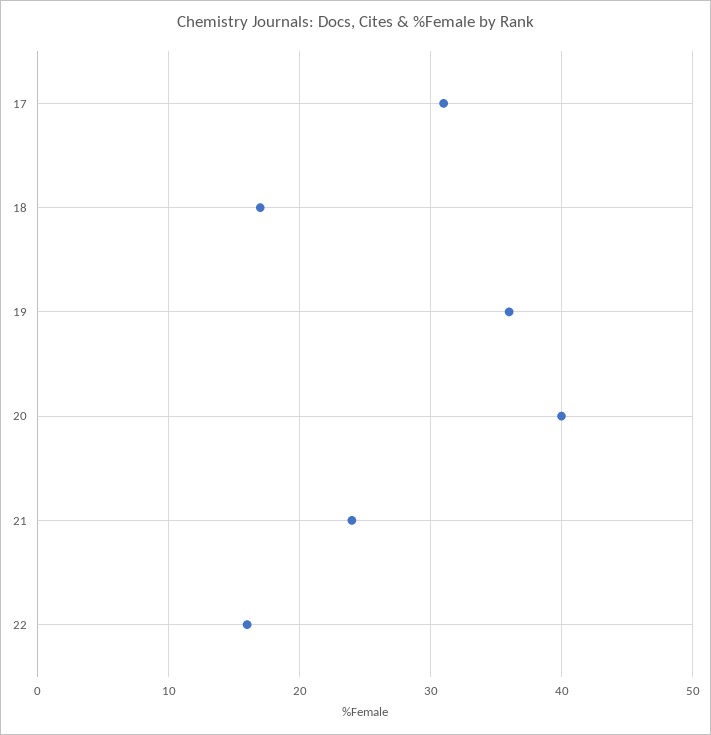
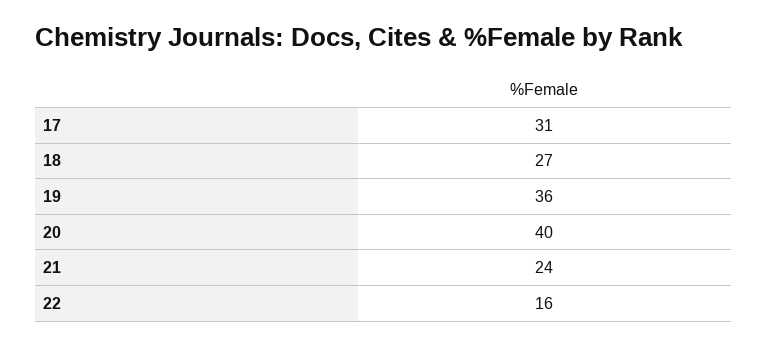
18: 17 -> 27

